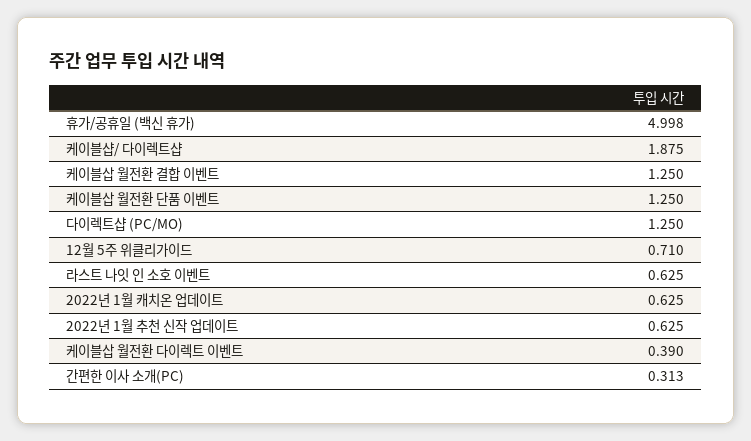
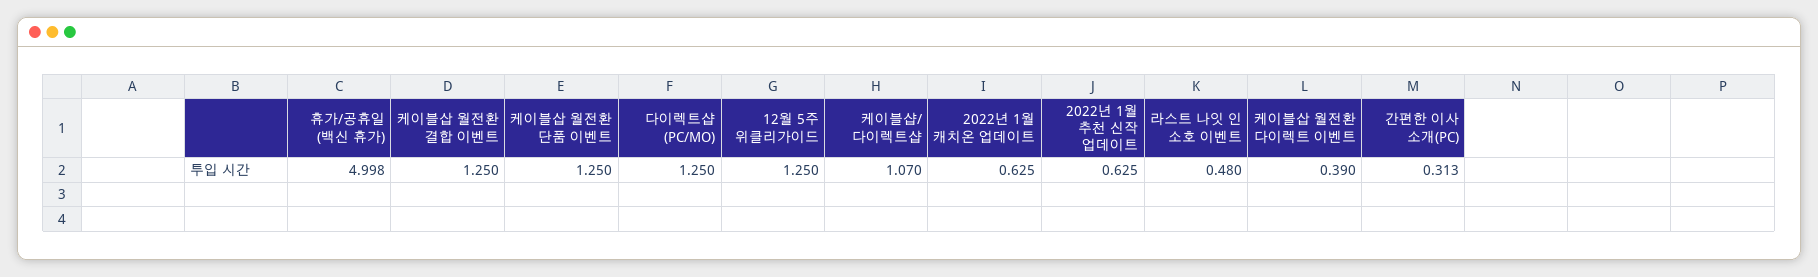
케이블샵/ 다이렉트샵: 1.875 -> 1.07
12월 5주 위클리가이드: 0.71 -> 1.25
라스트 나잇 인 소호 이벤트: 0.625 -> 0.48

